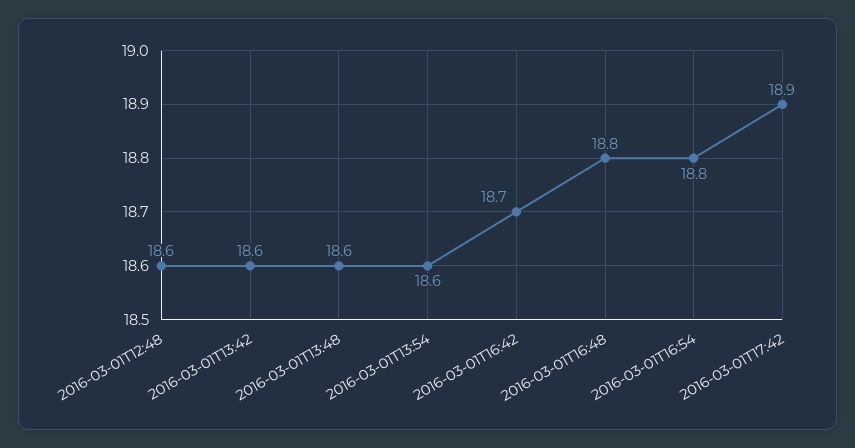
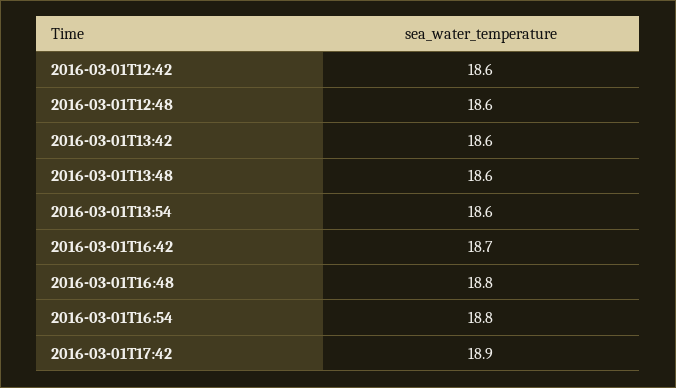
2016-03-01T12:42: none -> 18.6

